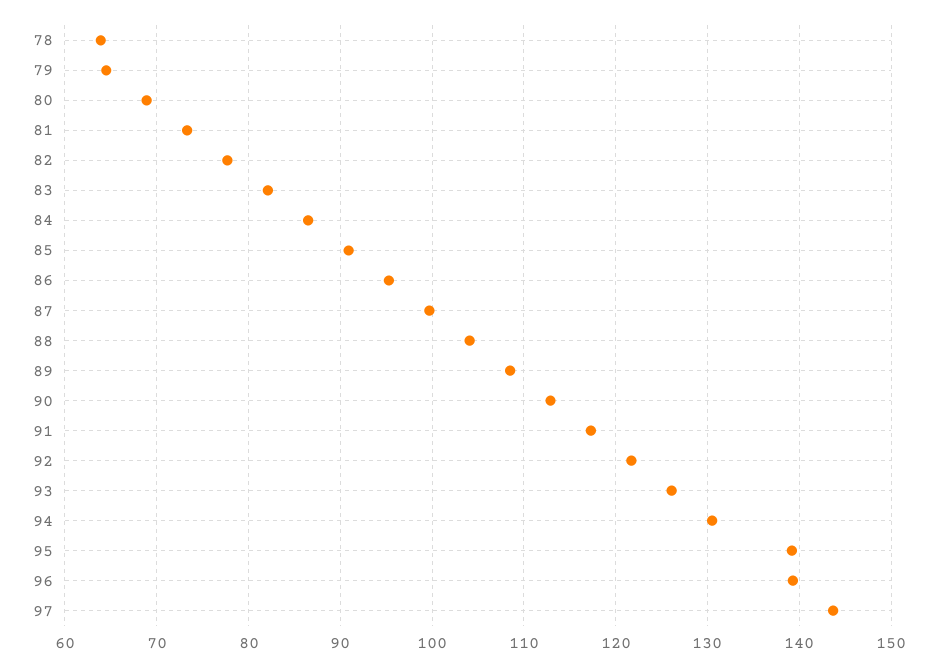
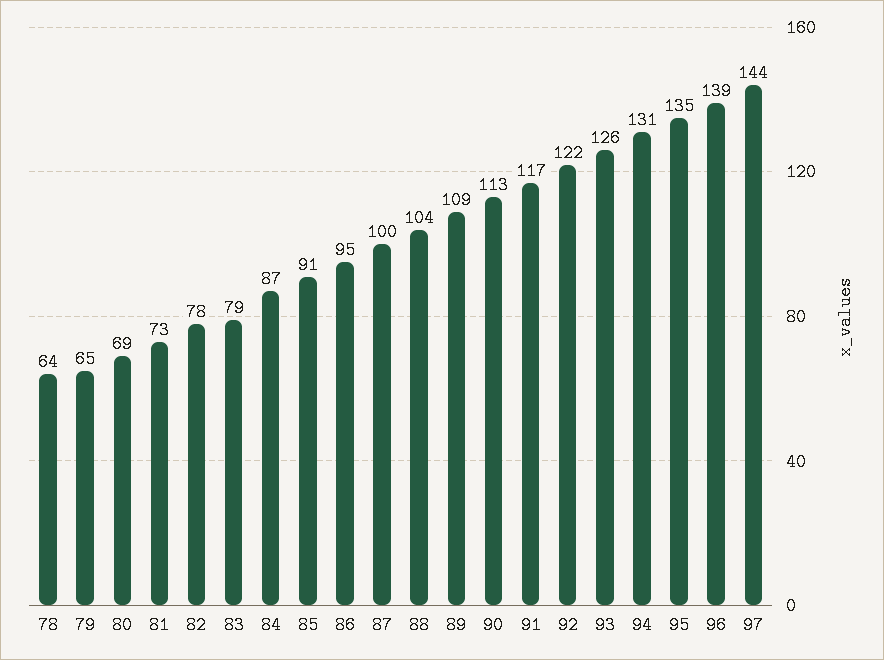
83: 82 -> 79
95: 139 -> 135

